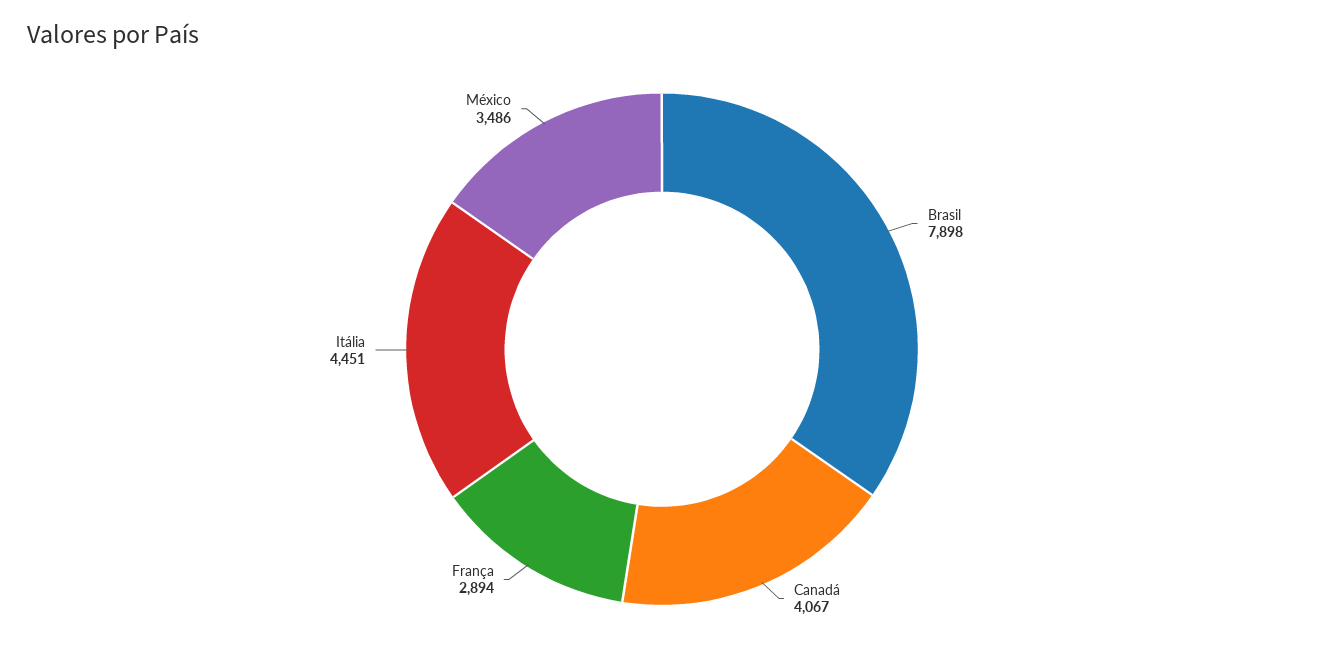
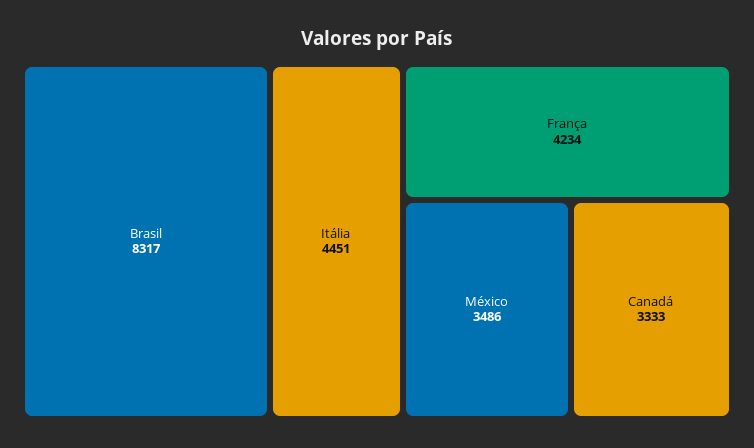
Brasil: 7898 -> 8317
Canadá: 4067 -> 3333
França: 2894 -> 4234

